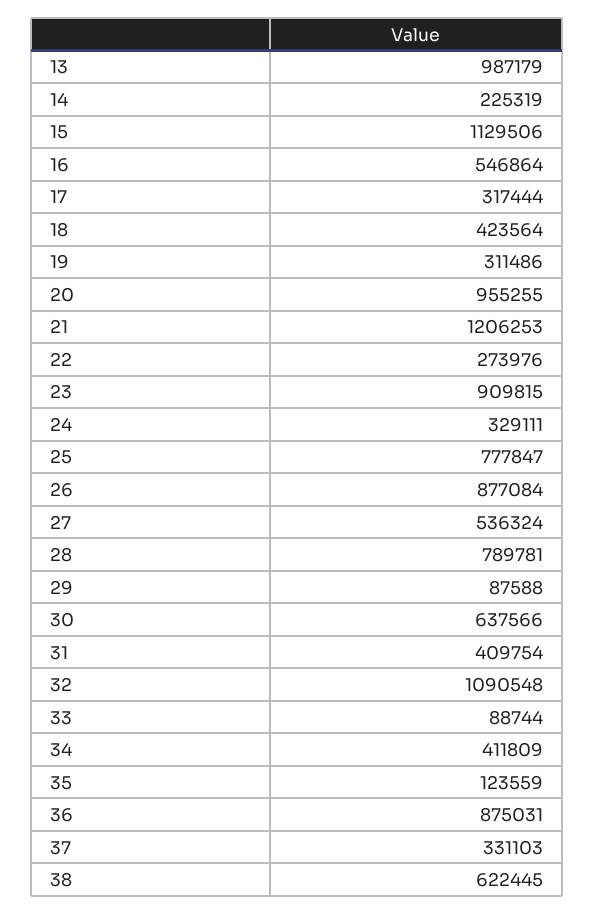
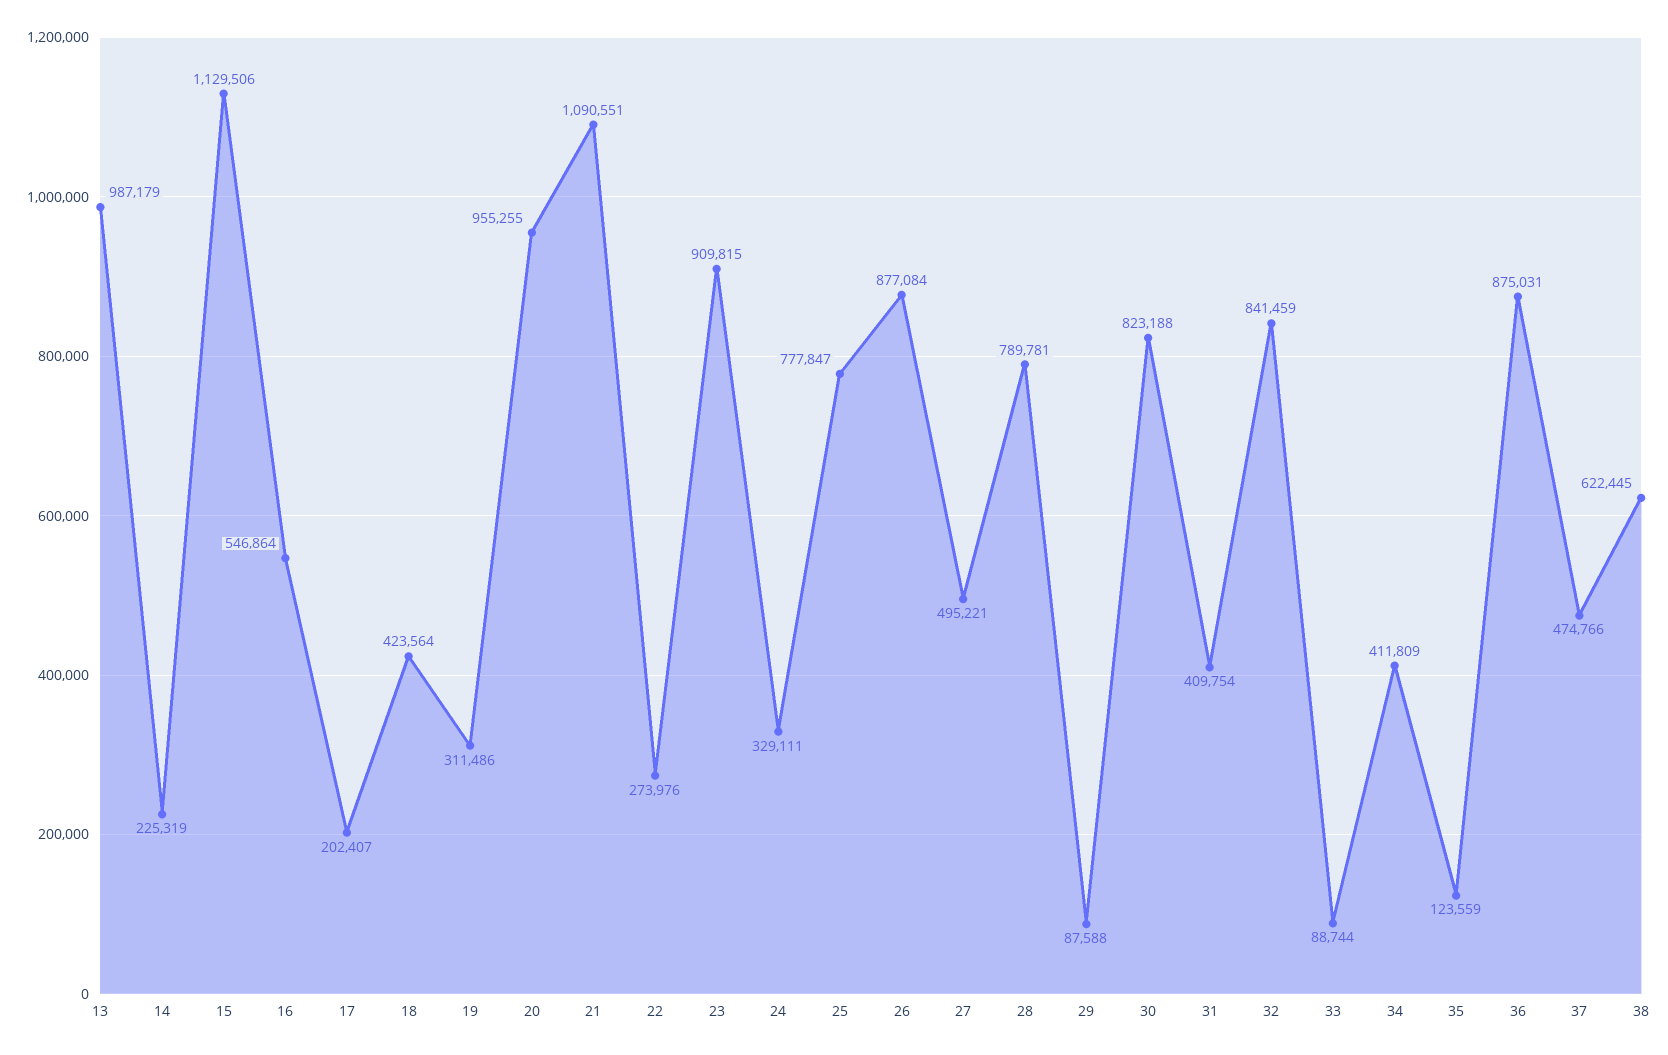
17: 317444 -> 202407
21: 1206253 -> 1090551
27: 536324 -> 495221
30: 637566 -> 823188
32: 1090548 -> 841459
37: 331103 -> 474766

